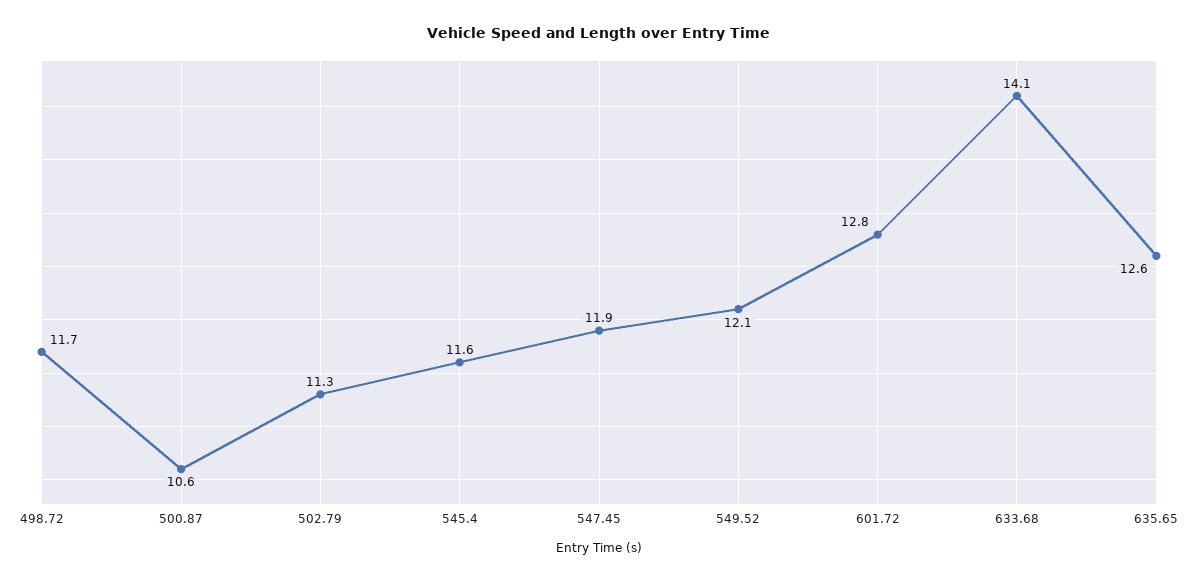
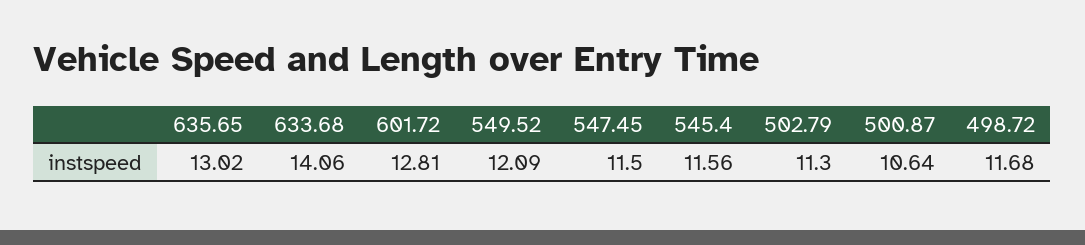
547.45: 11.9 -> 11.5
635.65: 12.6 -> 13.02

